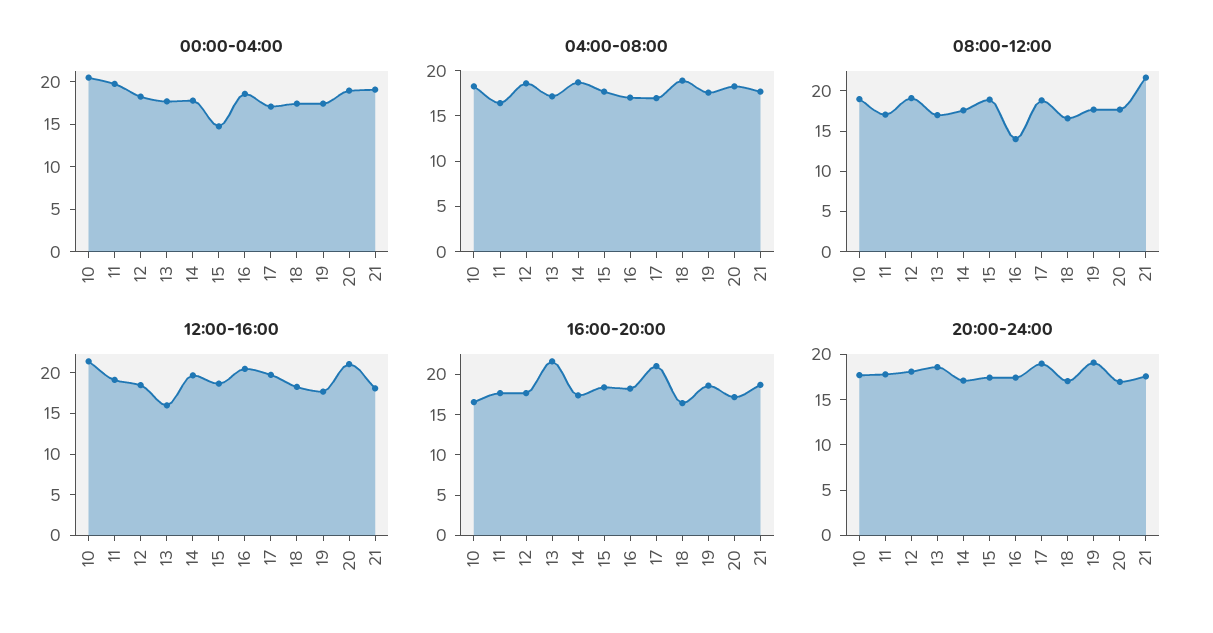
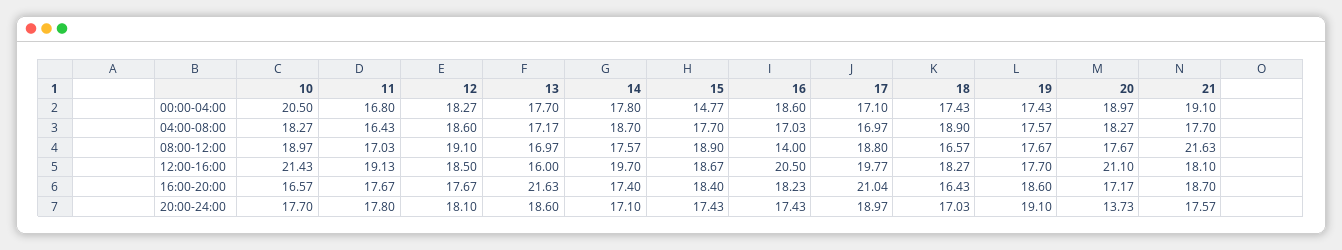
00:00-04:00, 11: 20 -> 16.8
20:00-24:00, 20: 17 -> 13.73

